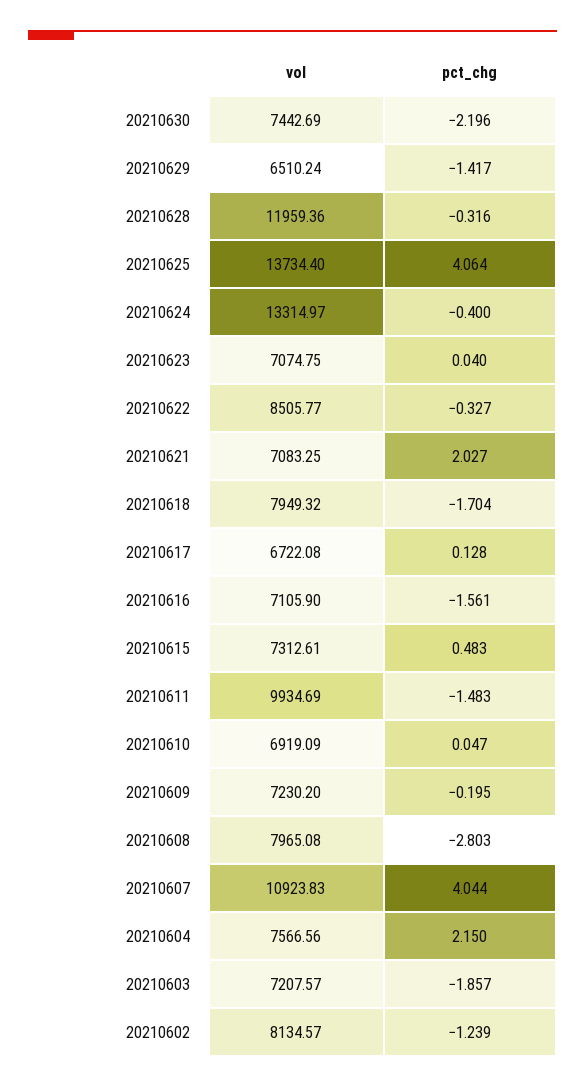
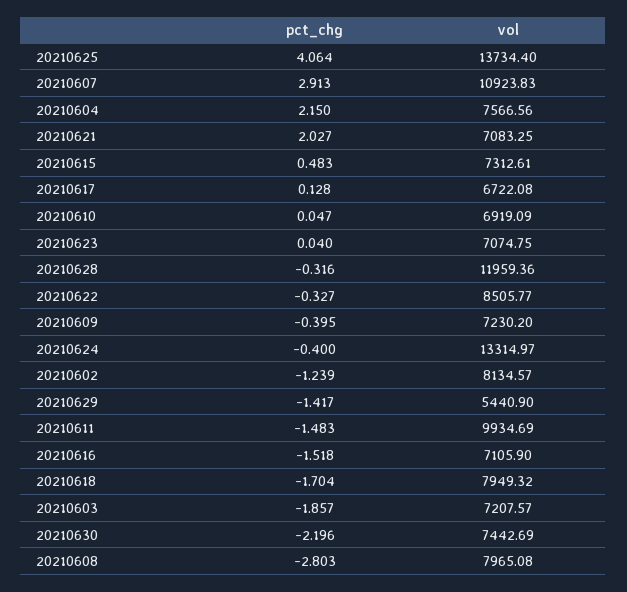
vol, 20210629: 6510.24 -> 5440.9
pct_chg, 20210616: -1.561 -> -1.518
pct_chg, 20210609: -0.195 -> -0.395
pct_chg, 20210607: 4.044 -> 2.913

